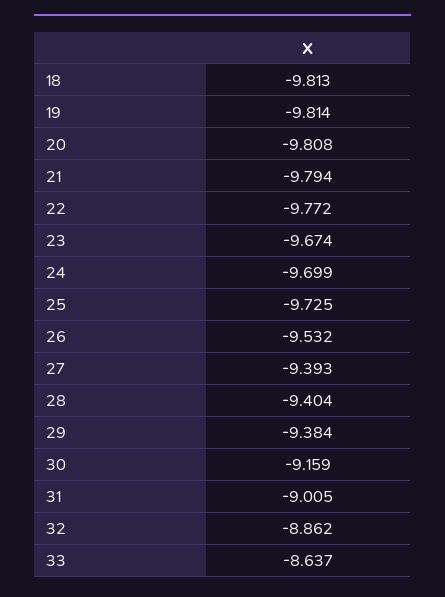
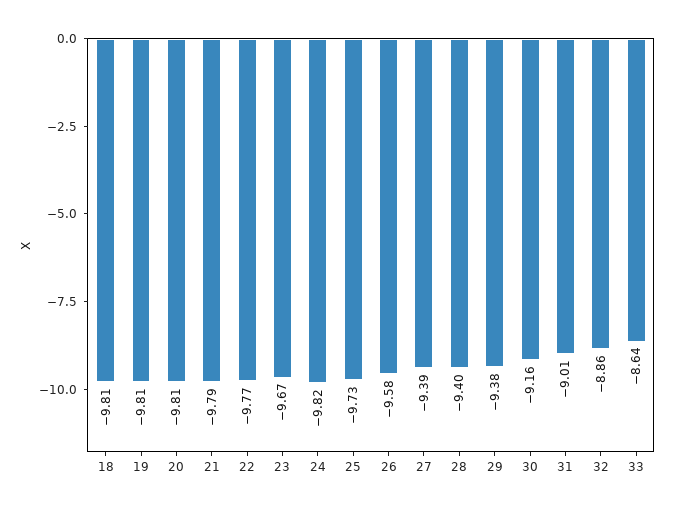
24: -9.699 -> -9.82
26: -9.532 -> -9.58

